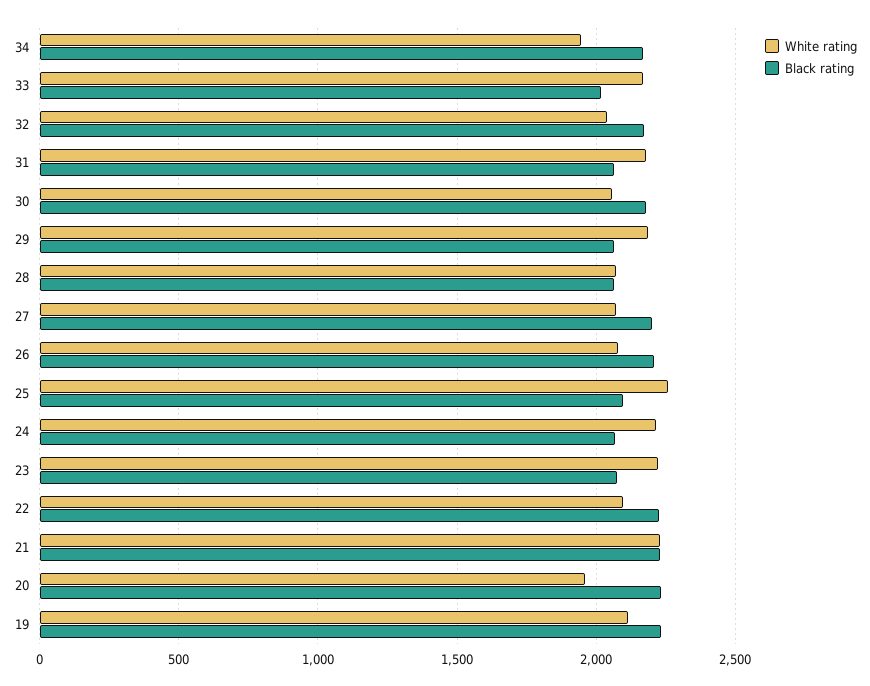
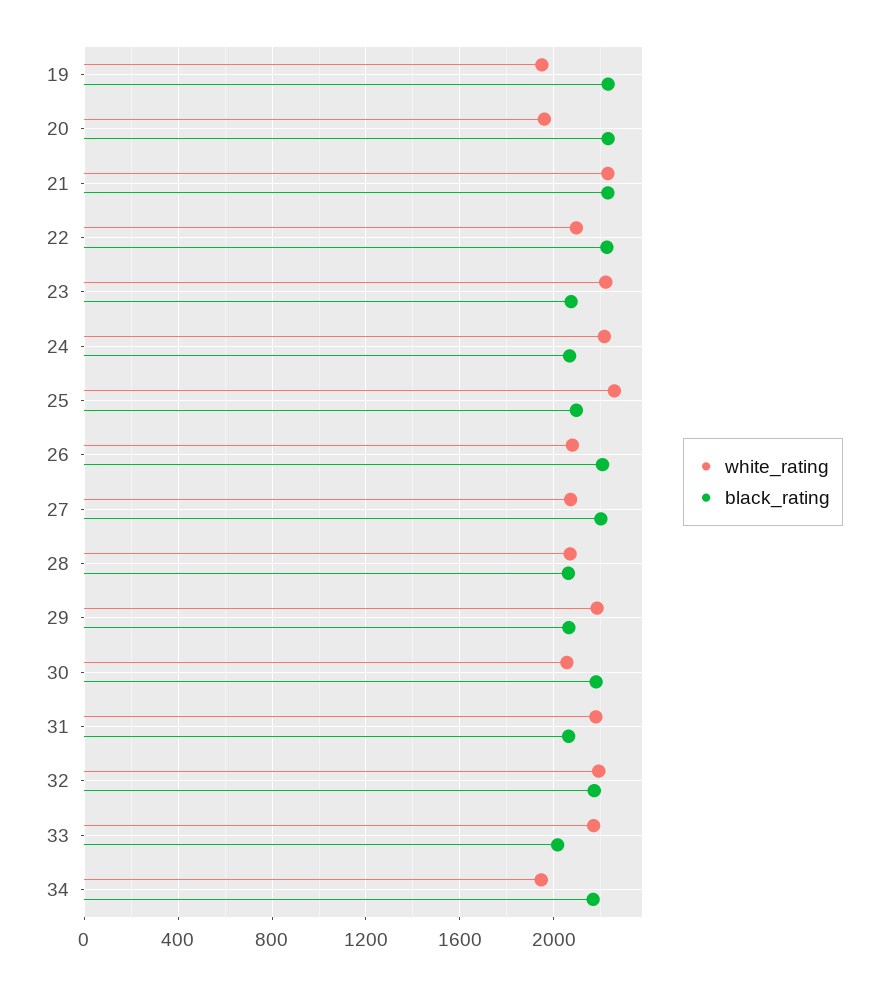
White rating, 32: 2050 -> 2200
White rating, 19: 2100 -> 1950

